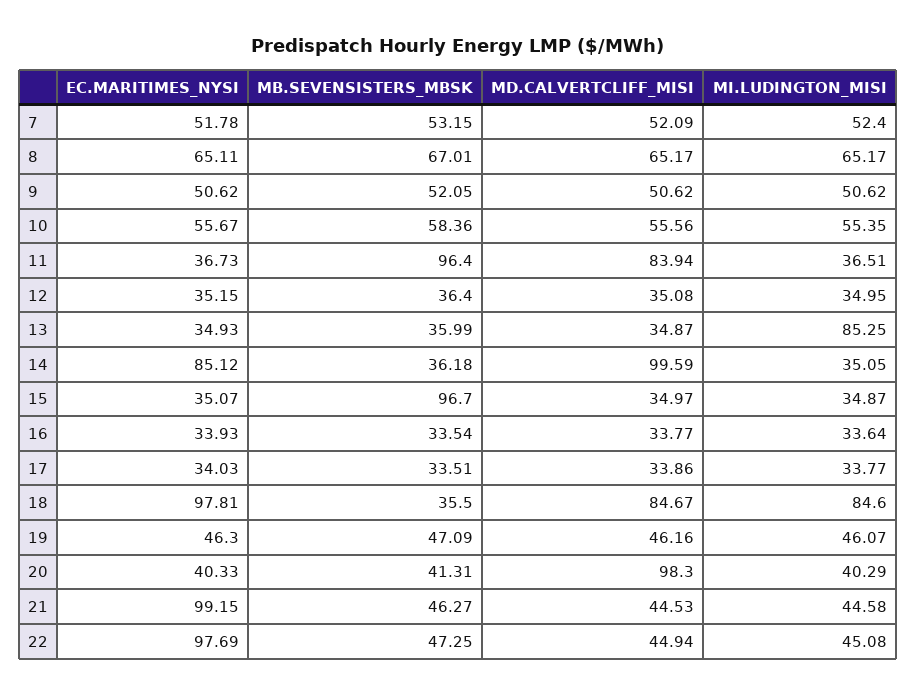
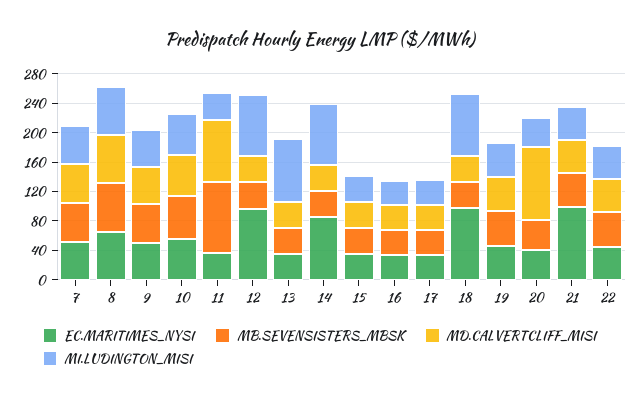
EC.MARITIMES_NYSI, 12: 35.15 -> 100
MI.LUDINGTON_MISI, 12: 34.95 -> 80
MD.CALVERTCLIFF_MISI, 14: 99.59 -> 40
MI.LUDINGTON_MISI, 14: 35.05 -> 80
MB.SEVENSISTERS_MBSK, 15: 96.7 -> 40
MD.CALVERTCLIFF_MISI, 18: 84.67 -> 40
EC.MARITIMES_NYSI, 22: 97.69 -> 40

